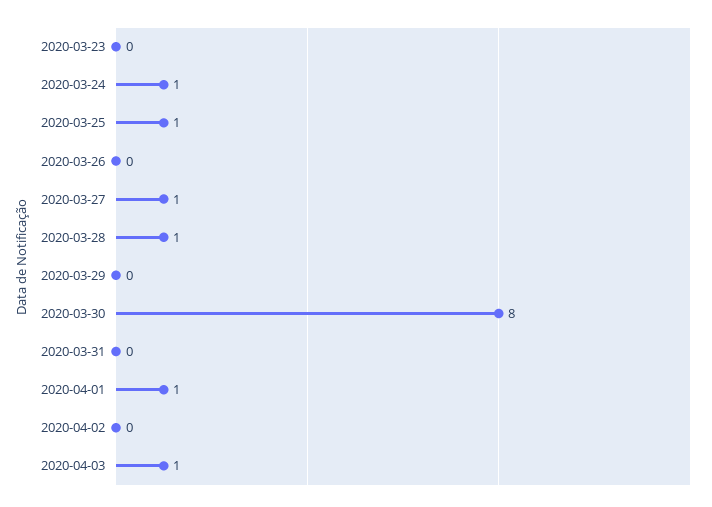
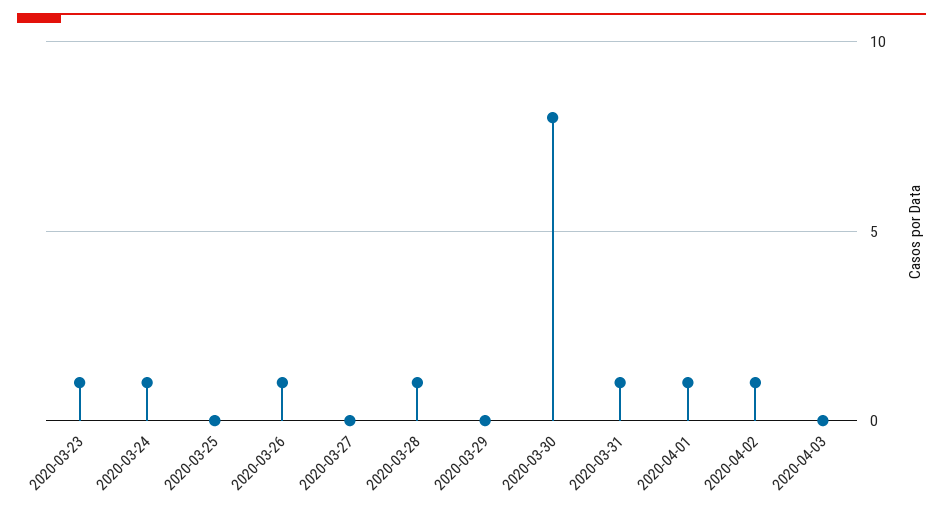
2020-03-23: 0 -> 1
2020-03-25: 1 -> 0
2020-03-26: 0 -> 1
2020-03-27: 1 -> 0
2020-03-31: 0 -> 1
2020-04-02: 0 -> 1
2020-04-03: 1 -> 0

